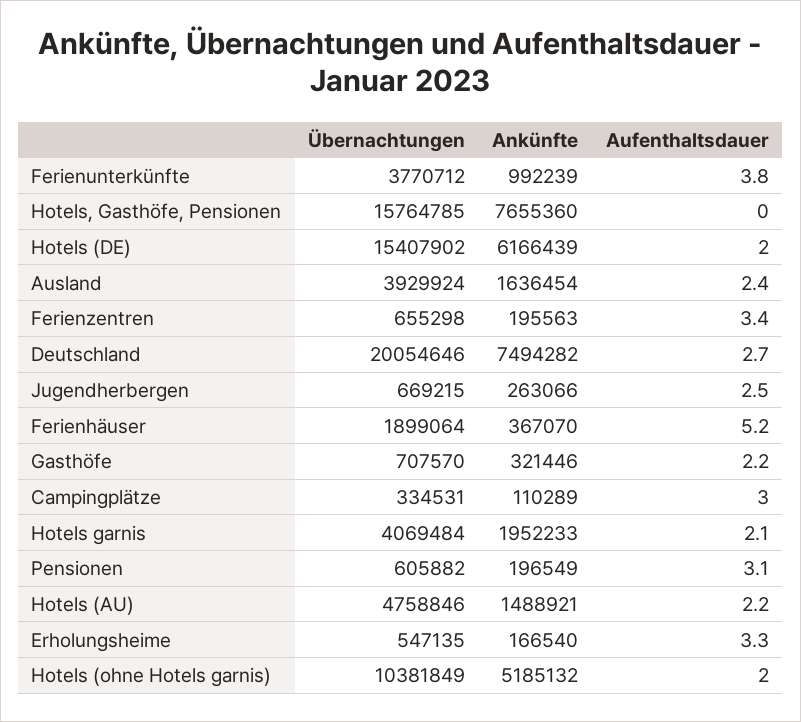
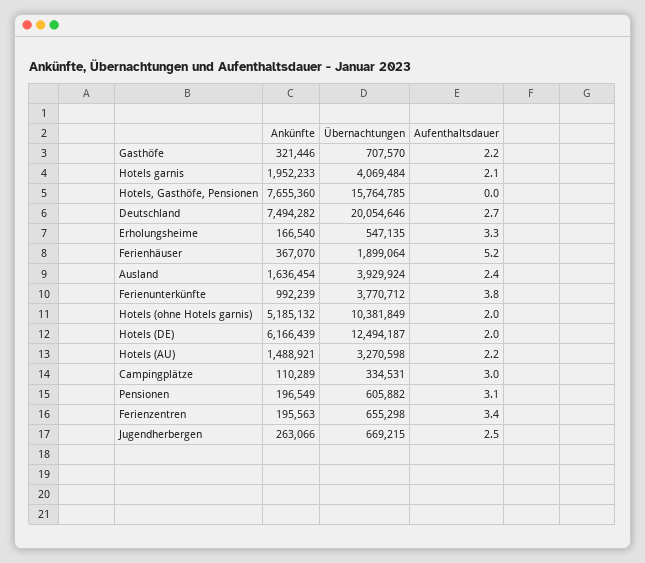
Übernachtungen, Hotels (DE): 15407902 -> 12494187
Übernachtungen, Hotels (AU): 4758846 -> 3270598

